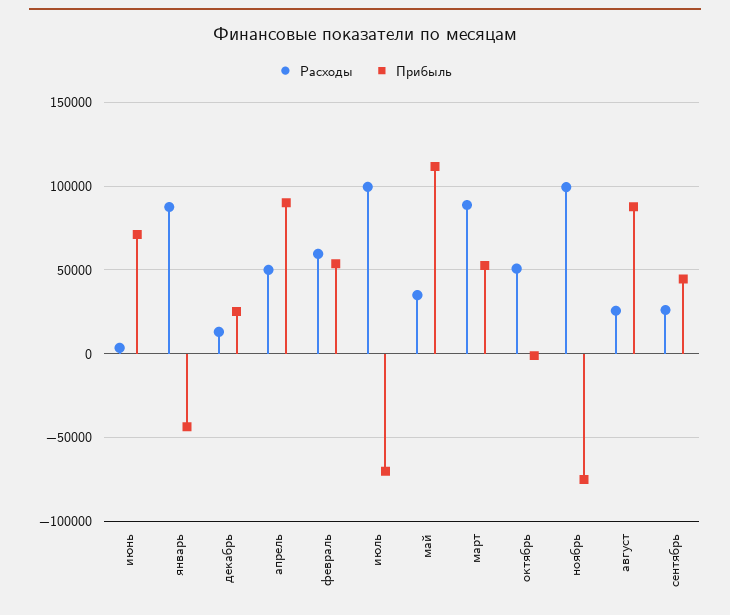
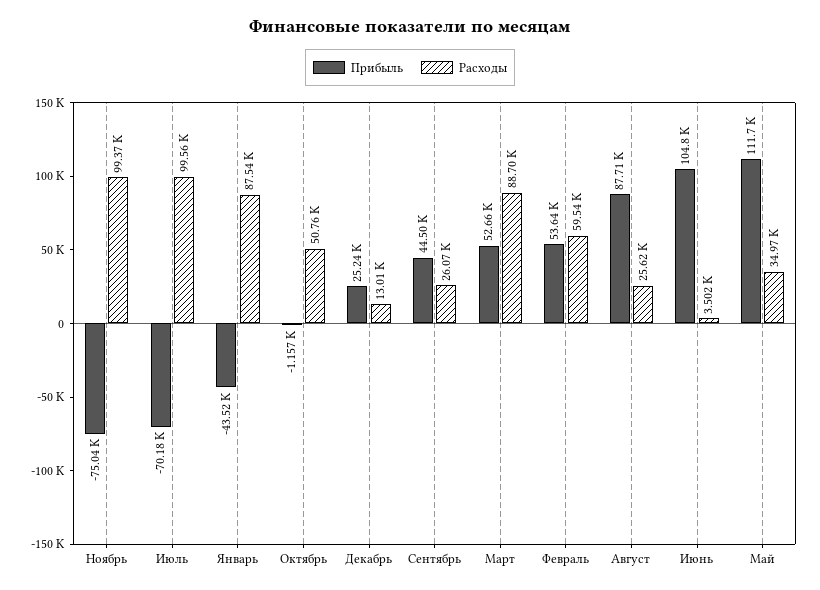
Прибыль, июнь: 70000 -> 104800
Расходы, апрель: 50000 -> none
Прибыль, апрель: 90000 -> none

